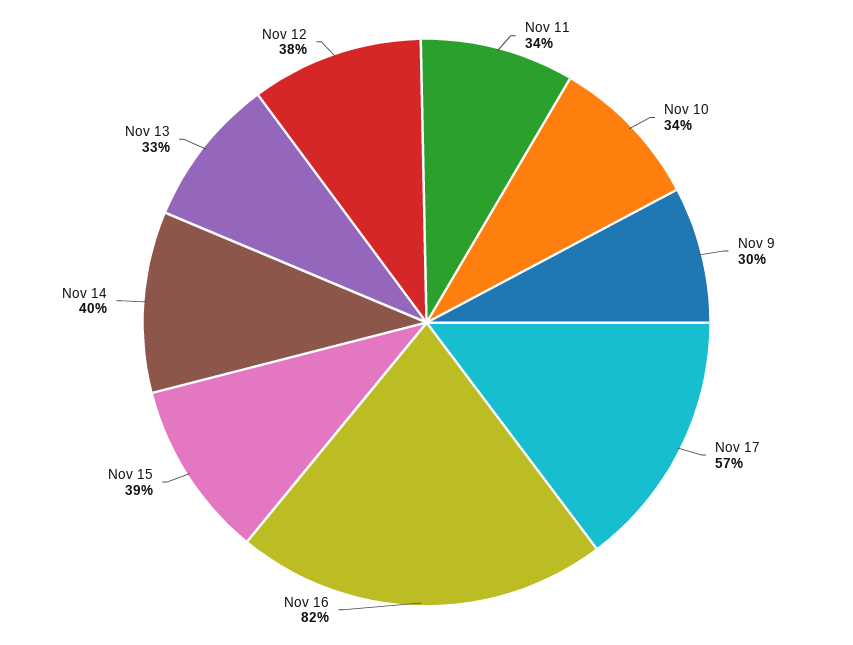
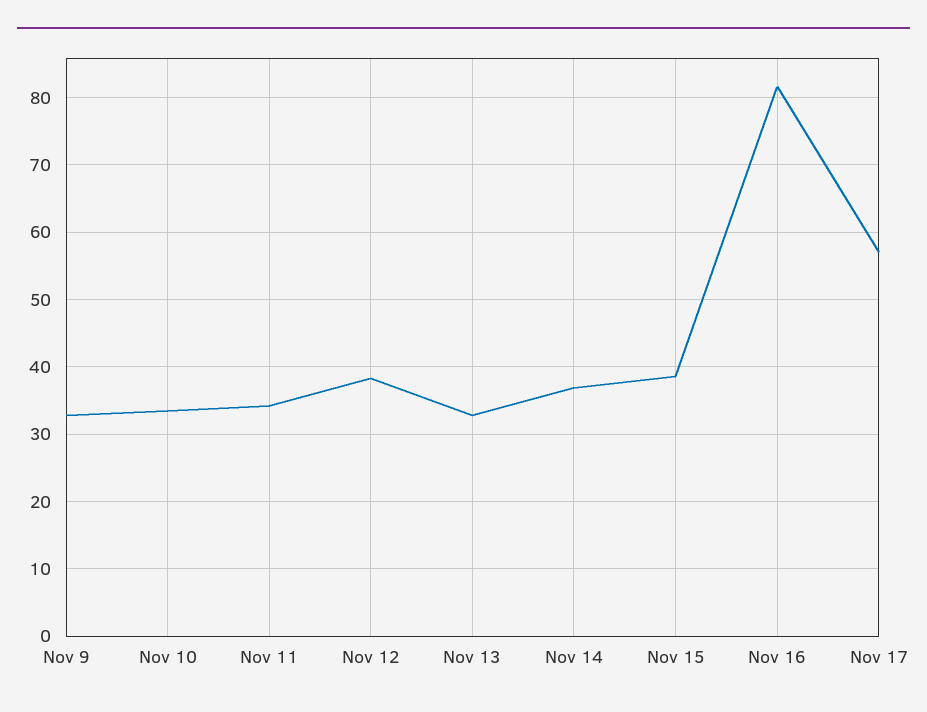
Nov 9: 30 -> 33
Nov 14: 40 -> 37

